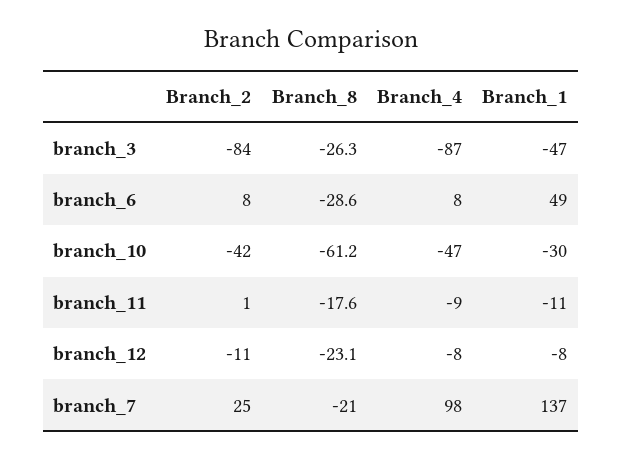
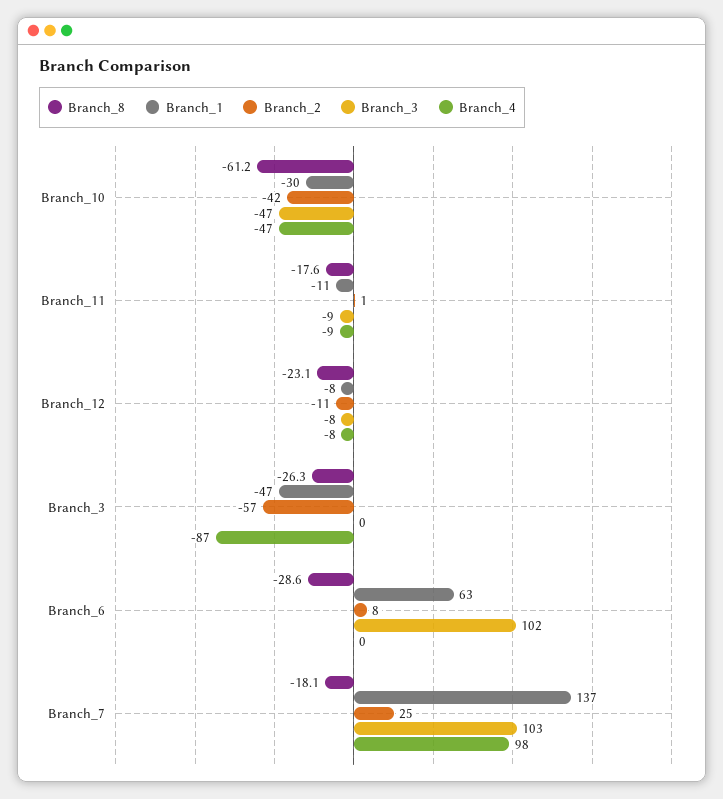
Branch_2, branch_3: -84 -> -57
Branch_4, branch_6: 8 -> 0
Branch_1, branch_6: 49 -> 63
Branch_8, branch_7: -21 -> -18.1
Branch_3, branch_10: none -> -47
Branch_3, branch_11: none -> -9
Branch_3, branch_12: none -> -8
Branch_3, branch_3: none -> 0
Branch_3, branch_6: none -> 102
Branch_3, branch_7: none -> 103

